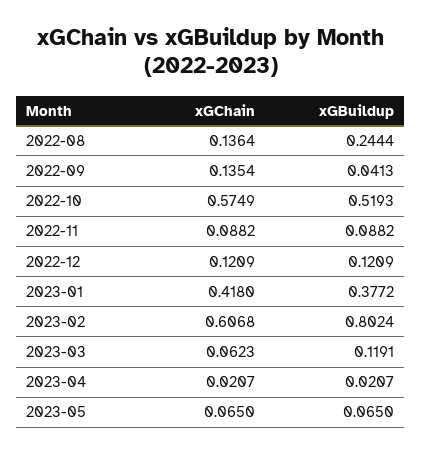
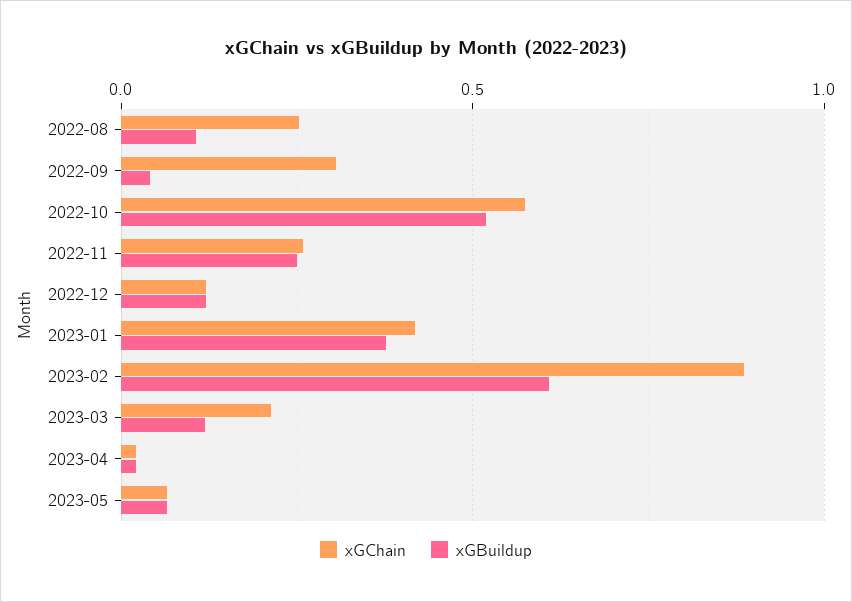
xGChain, 2022-08: 0.1364 -> 0.25
xGBuildup, 2022-08: 0.2444 -> 0.1
xGChain, 2022-09: 0.1354 -> 0.3
xGChain, 2022-11: 0.0882 -> 0.25
xGBuildup, 2022-11: 0.0882 -> 0.25
xGChain, 2023-02: 0.6068 -> 0.9
xGBuildup, 2023-02: 0.8024 -> 0.6
xGChain, 2023-03: 0.0623 -> 0.2

